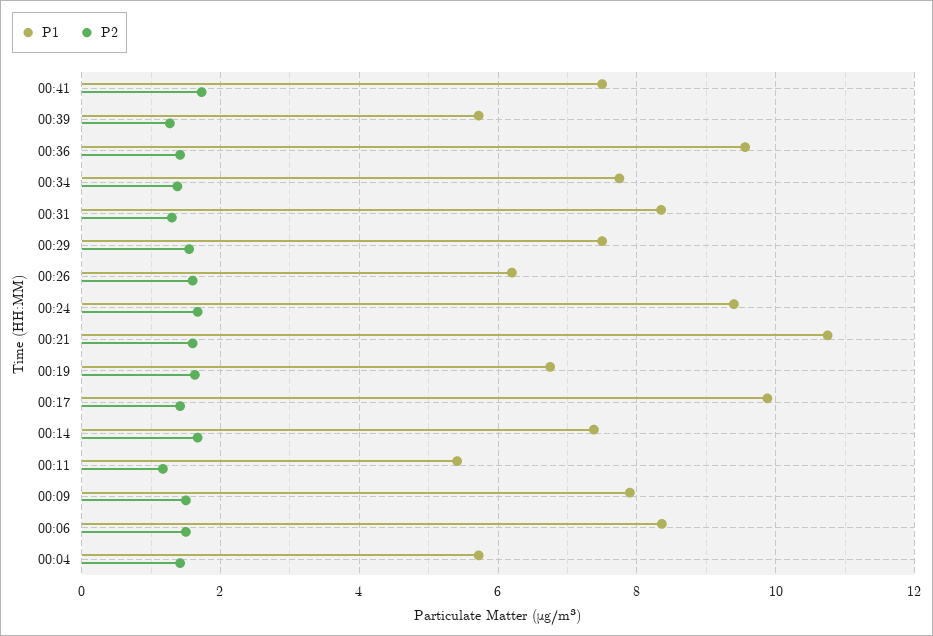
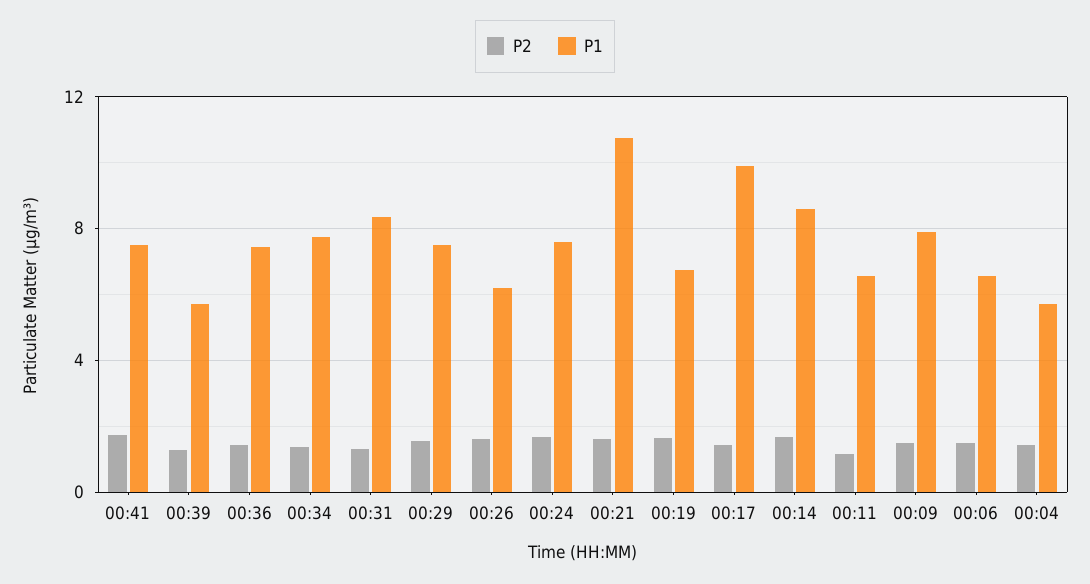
P1, 00:36: 9.6 -> 7.5
P1, 00:24: 9.4 -> 7.5
P1, 00:14: 7.4 -> 8.5
P1, 00:11: 5.4 -> 6.5
P1, 00:06: 8.4 -> 6.5

